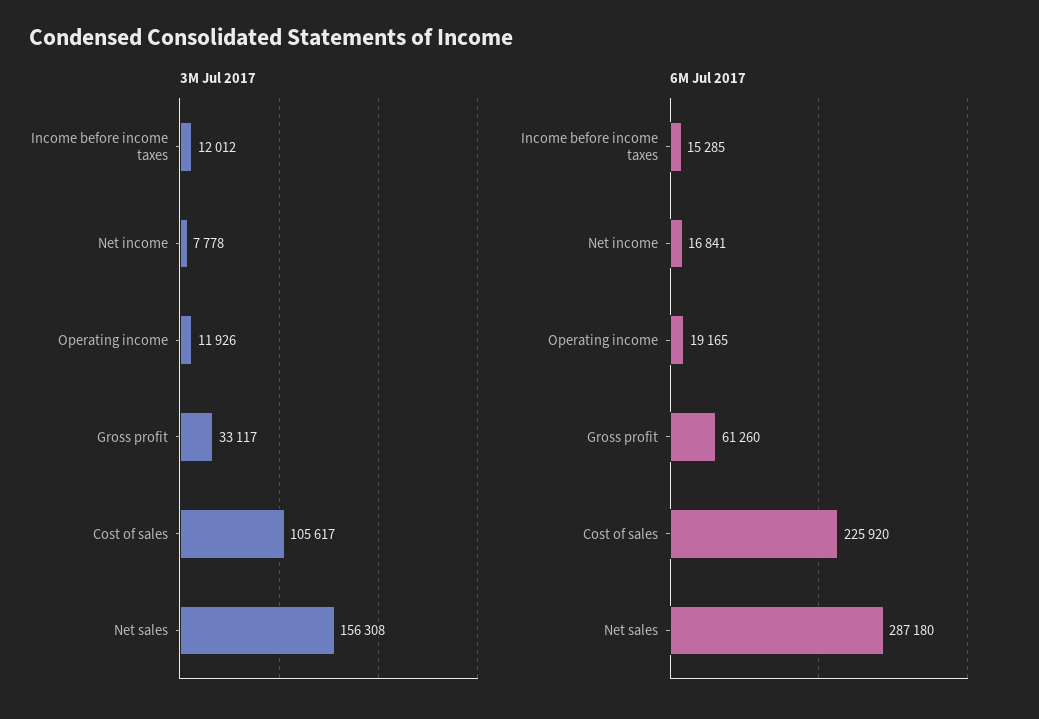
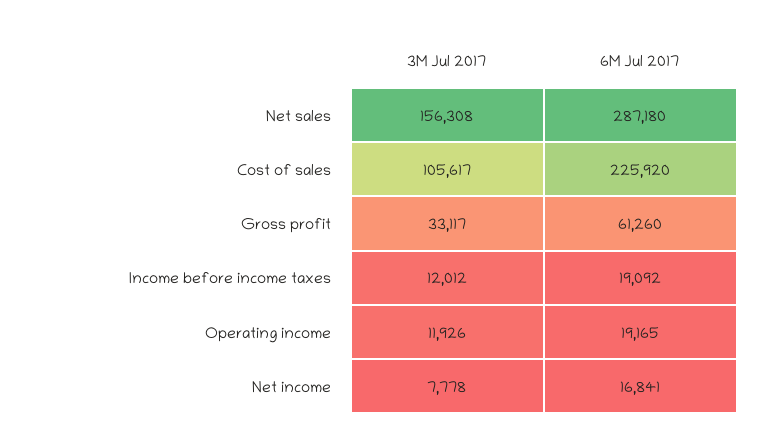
6M Jul 2017, Income before income taxes: 15285 -> 19092

